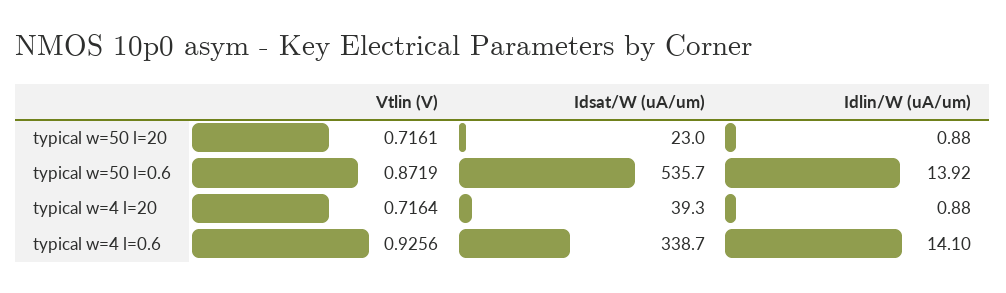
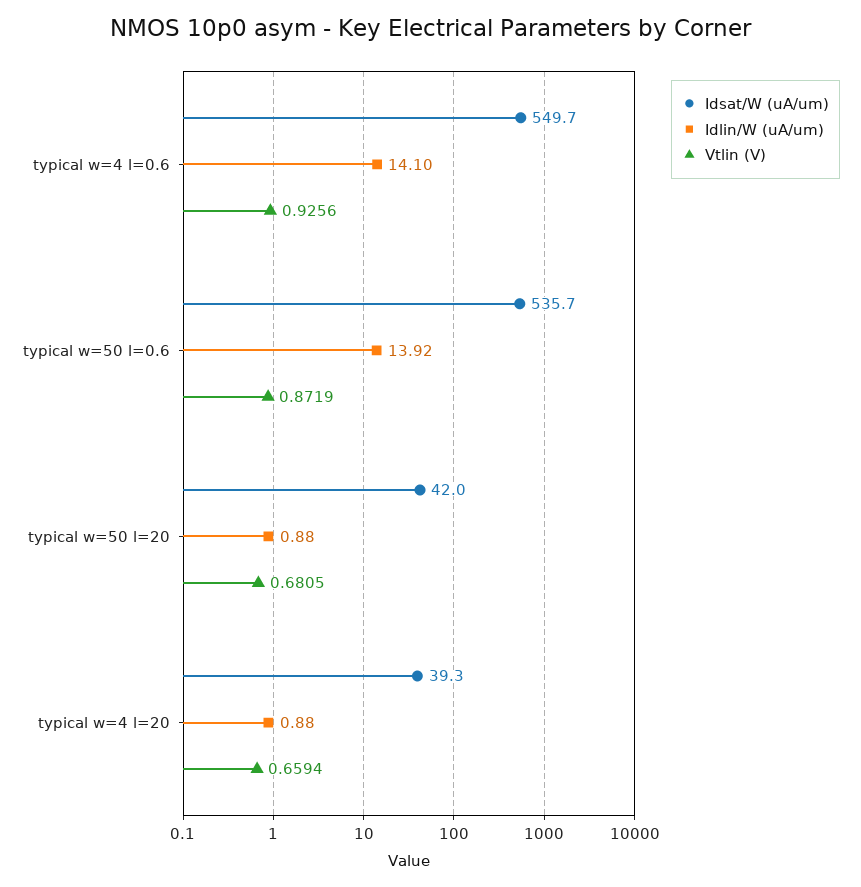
Vtlin (V), typical w=50 l=20: 0.7161 -> 0.6805
Idsat/W (uA/um), typical w=50 l=20: 23 -> 42
Vtlin (V), typical w=4 l=20: 0.7164 -> 0.6594
Idsat/W (uA/um), typical w=4 l=0.6: 338.7 -> 549.7

